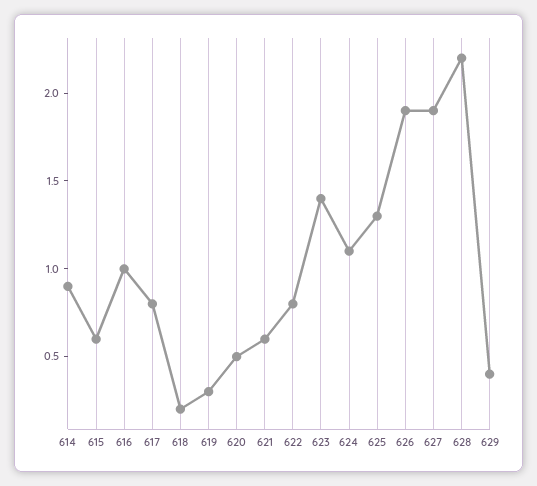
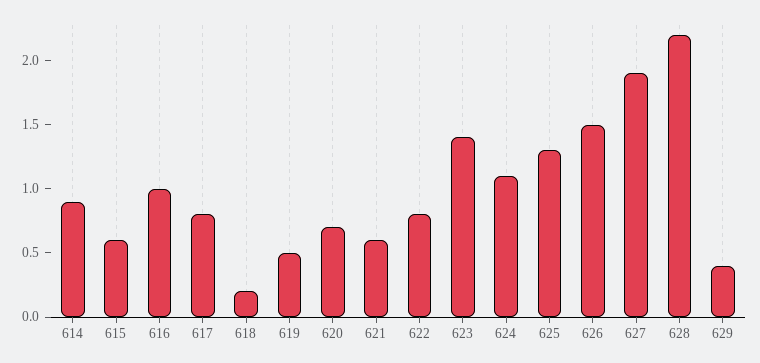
619: 0.3 -> 0.5
620: 0.5 -> 0.7
626: 1.9 -> 1.5

